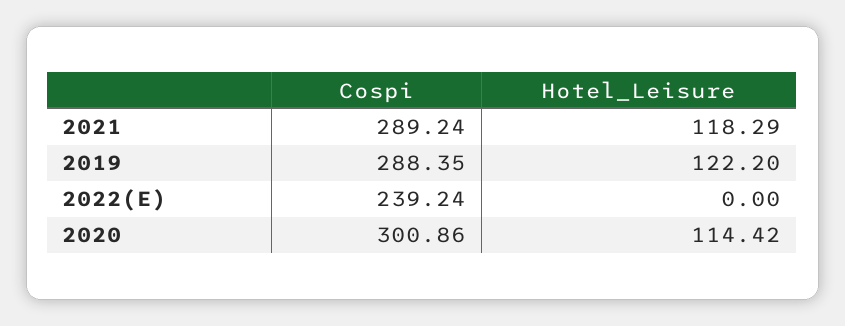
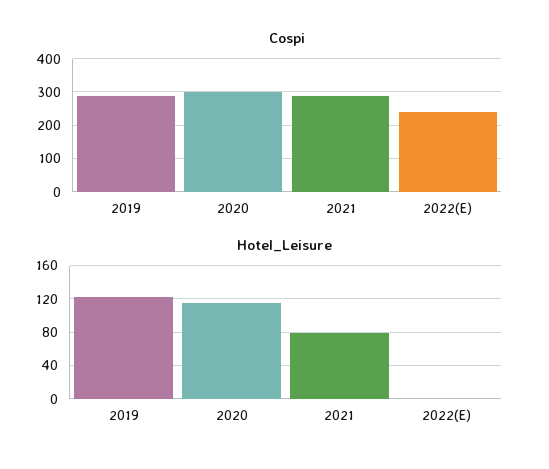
Hotel_Leisure, 2021: 118.29 -> 80

